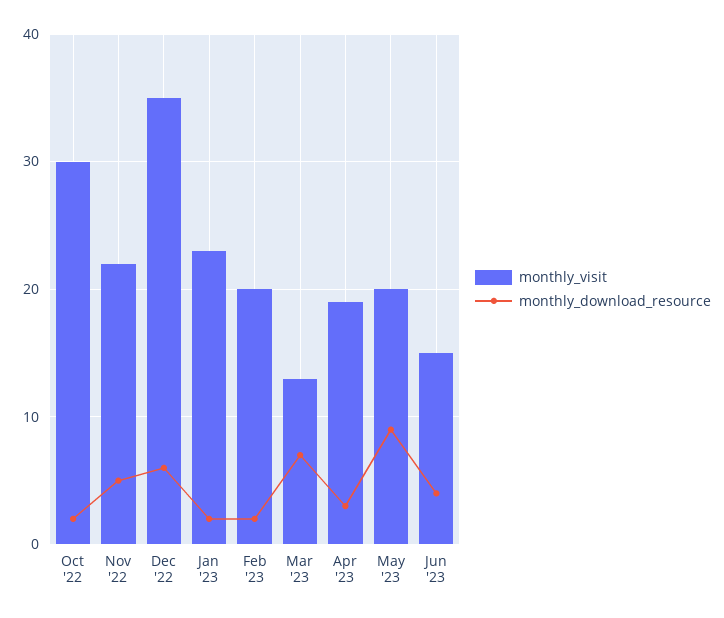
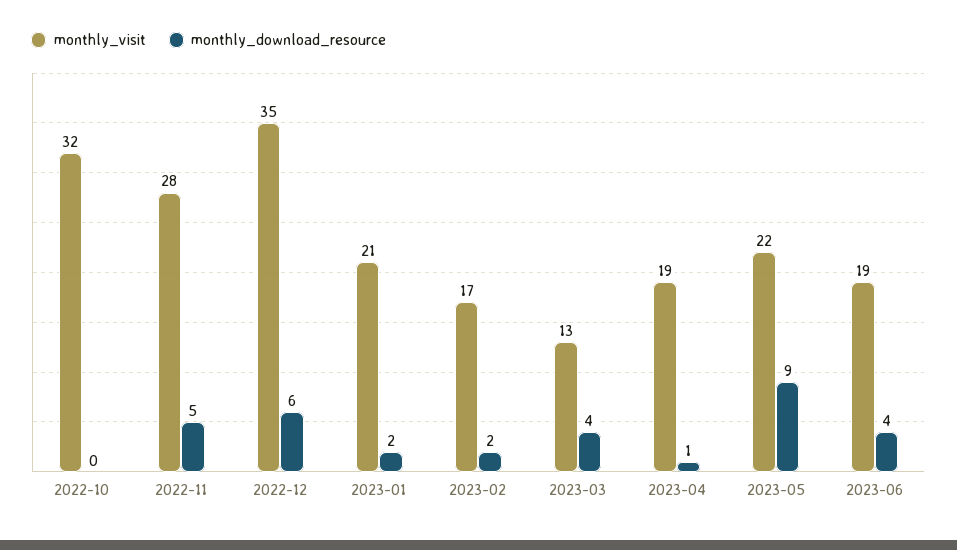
monthly_visit, Oct '22: 30 -> 32
monthly_download_resource, Oct '22: 2 -> 0
monthly_visit, Nov '22: 22 -> 28
monthly_visit, Jan '23: 23 -> 21
monthly_visit, Feb '23: 20 -> 17
monthly_download_resource, Mar '23: 7 -> 4
monthly_download_resource, Apr '23: 3 -> 1
monthly_visit, May '23: 20 -> 22
monthly_visit, Jun '23: 15 -> 19

